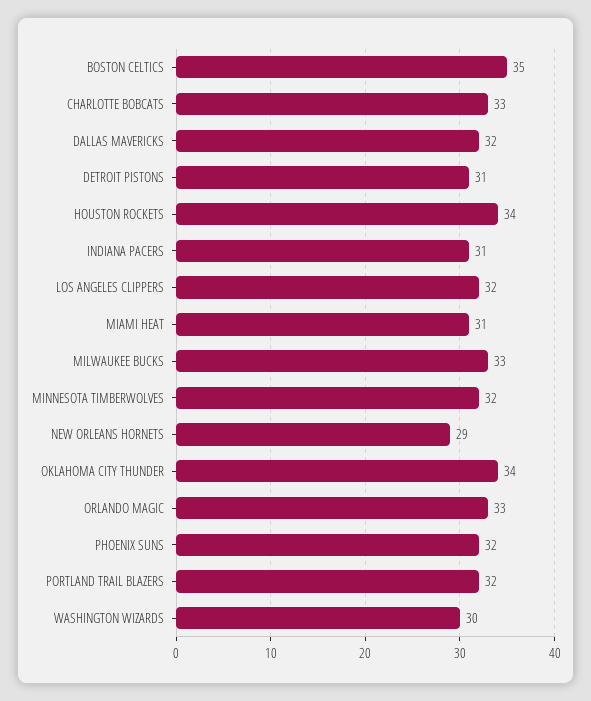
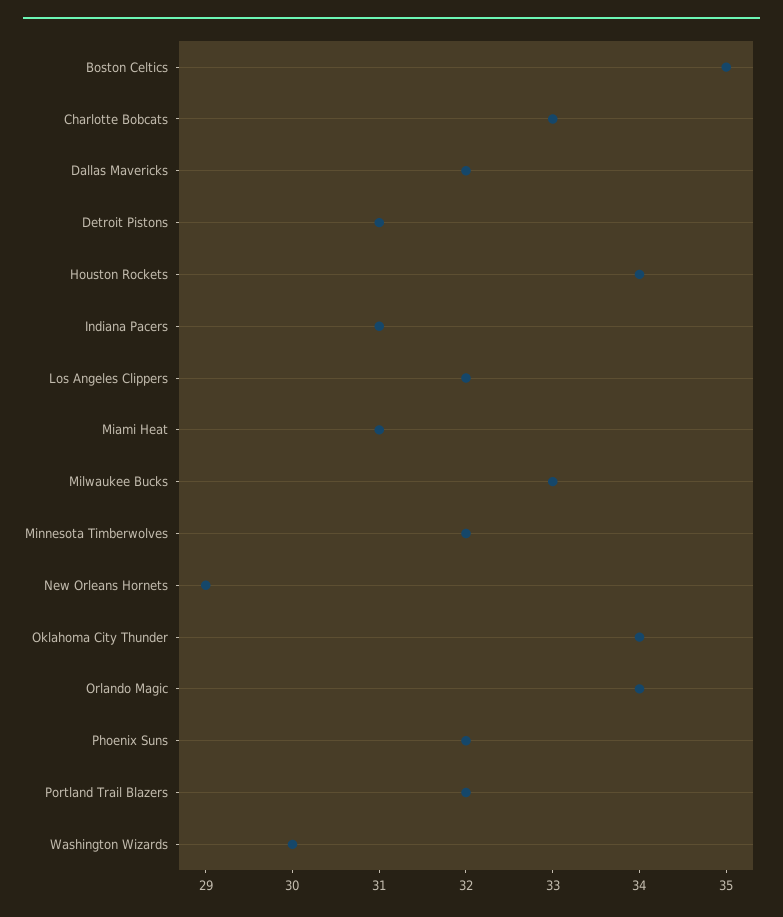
ORLANDO MAGIC: 33 -> 34

